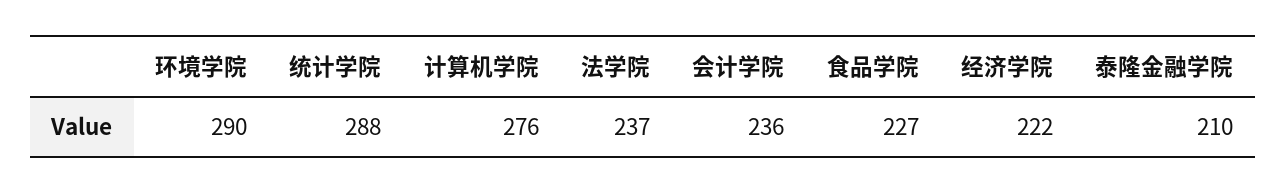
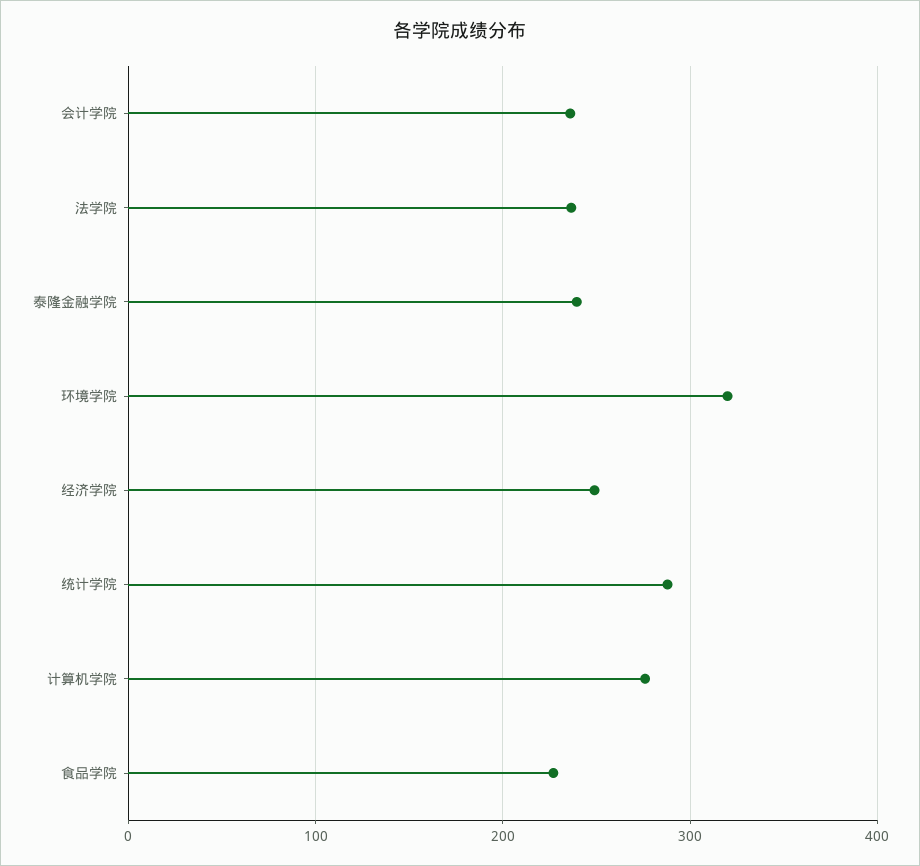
环境学院: 290 -> 320
经济学院: 222 -> 250
泰隆金融学院: 210 -> 240

